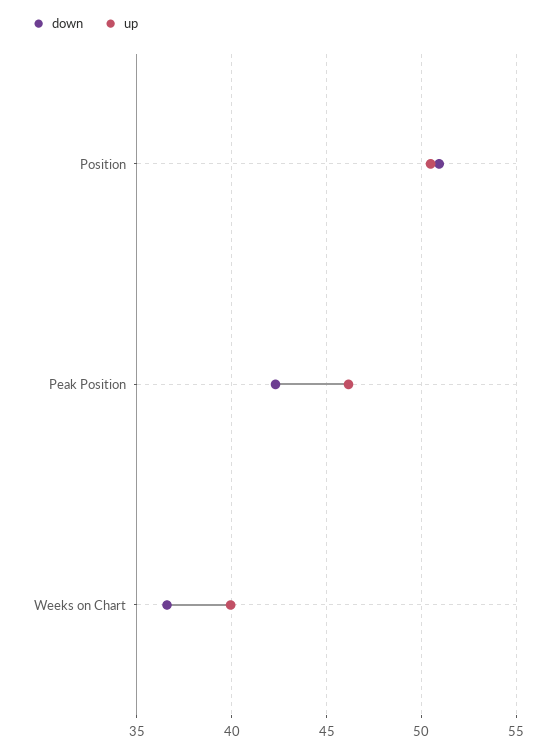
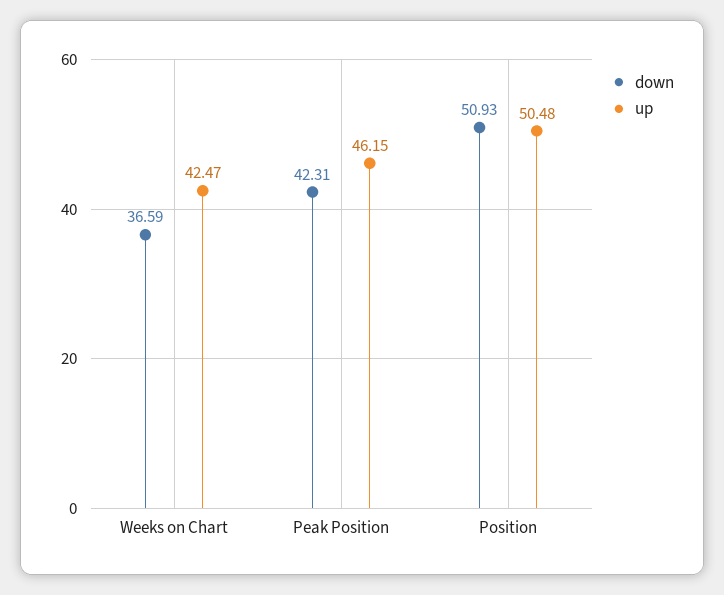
up, Weeks on Chart: 40 -> 42.47

